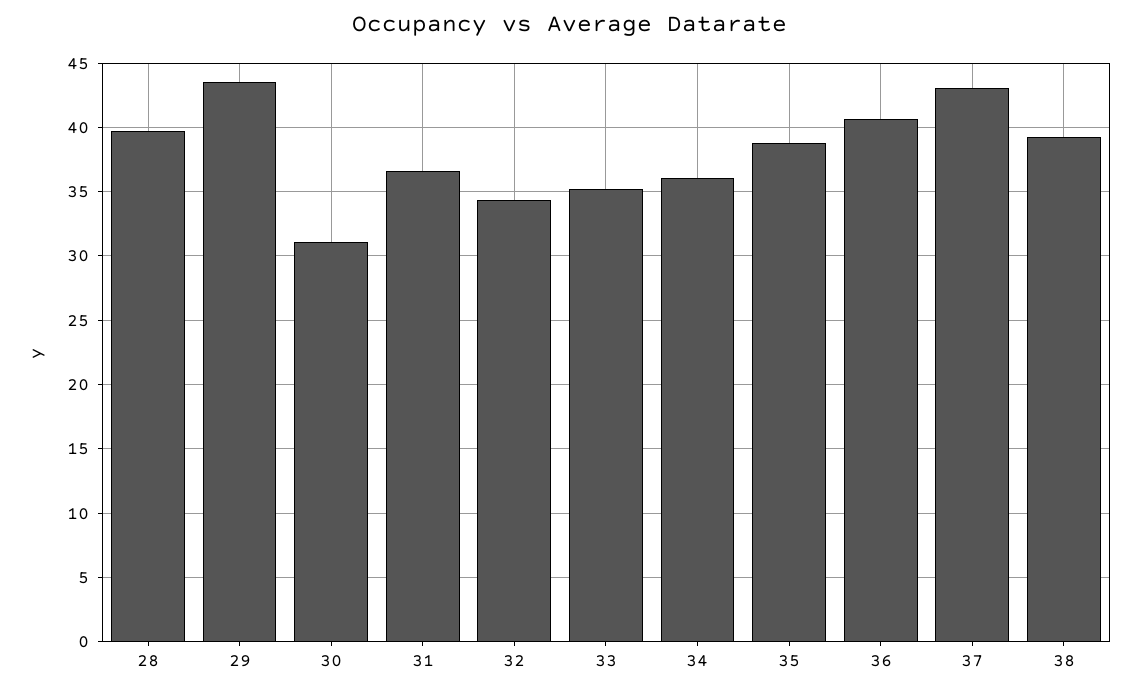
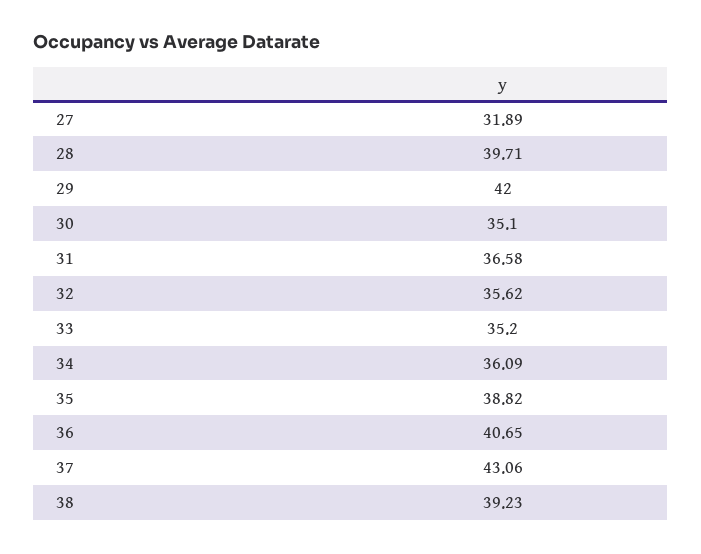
29: 43.5 -> 42
30: 31 -> 35.1
32: 34.5 -> 35.62
27: none -> 31.89

